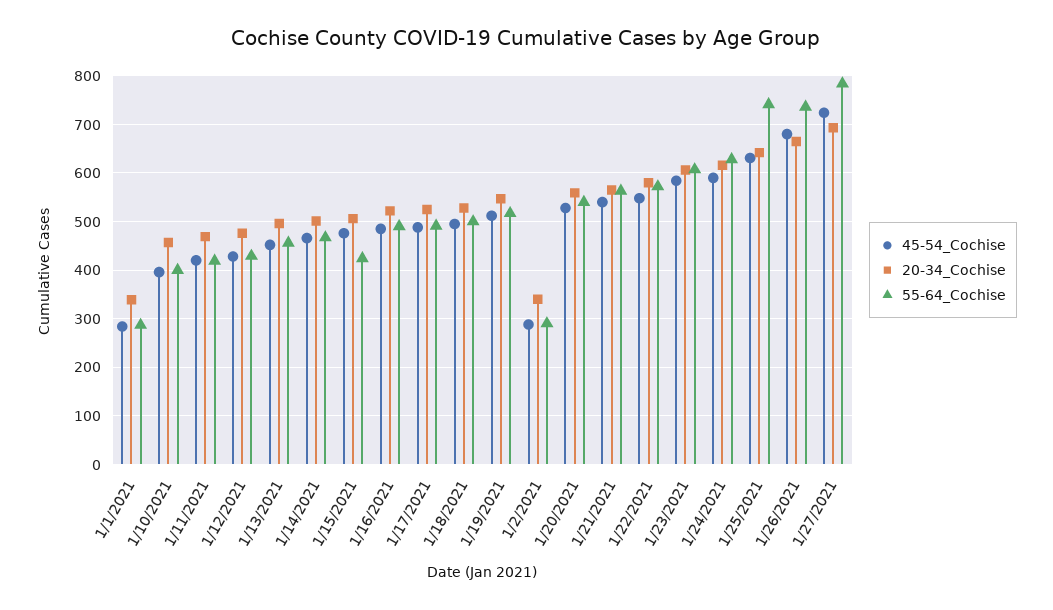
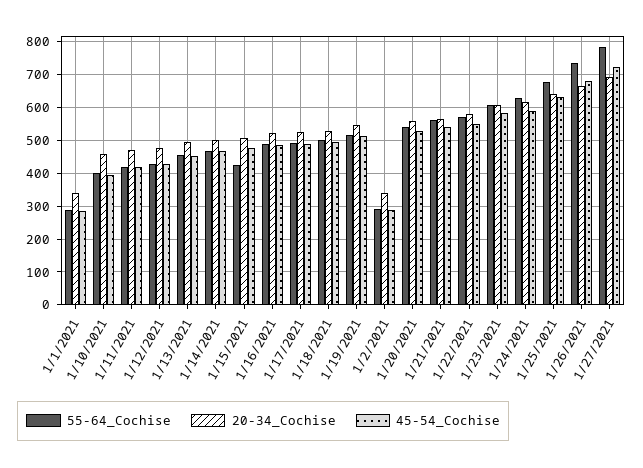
55-64_Cochise, 1/25/2021: 740 -> 680

